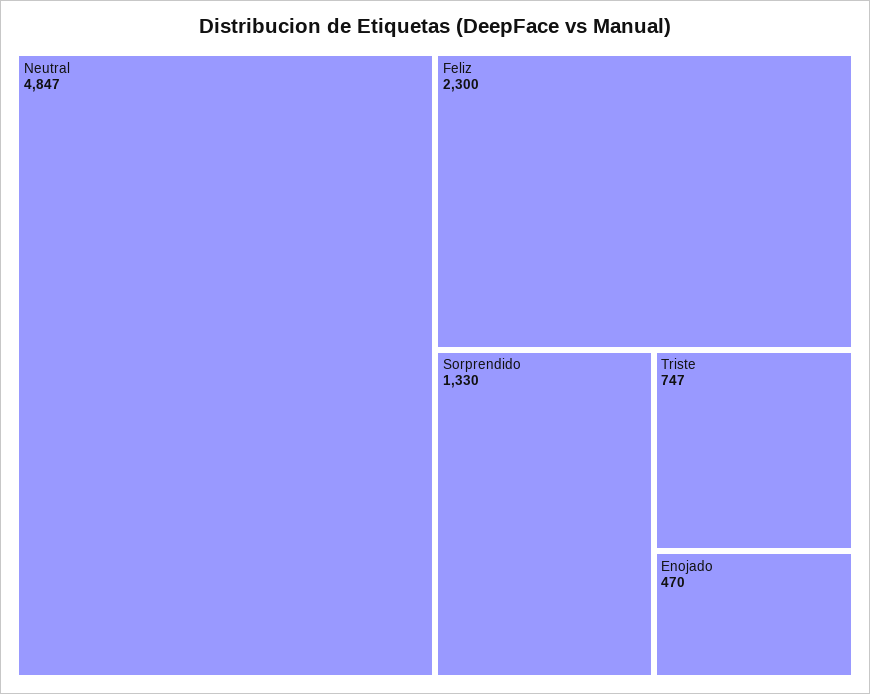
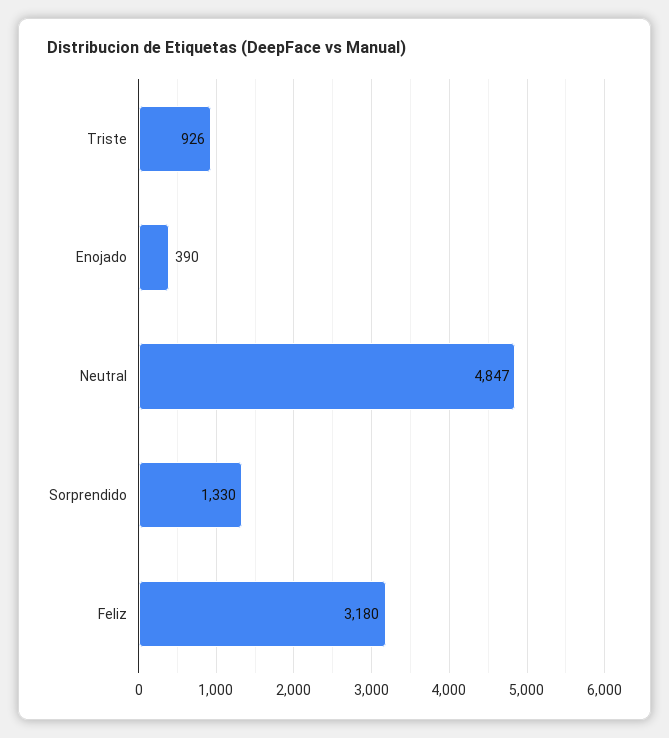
Feliz: 2300 -> 3180
Triste: 747 -> 926
Enojado: 470 -> 390

